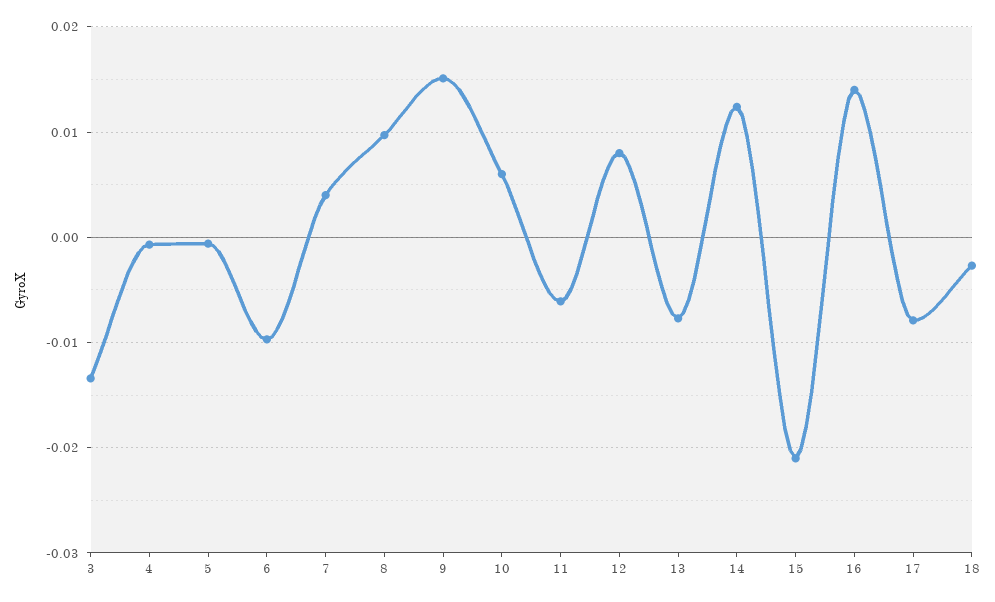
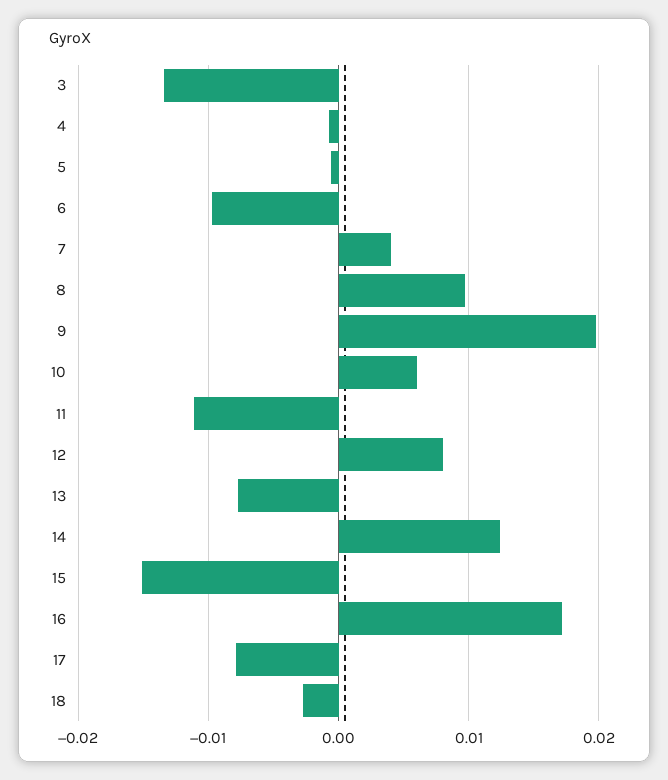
9: 0.015 -> 0.02
11: -0.006 -> -0.011
15: -0.021 -> -0.015
16: 0.014 -> 0.017

